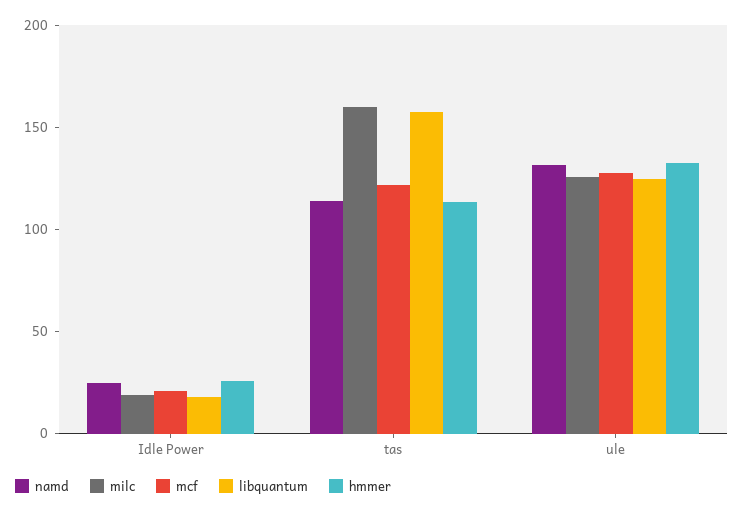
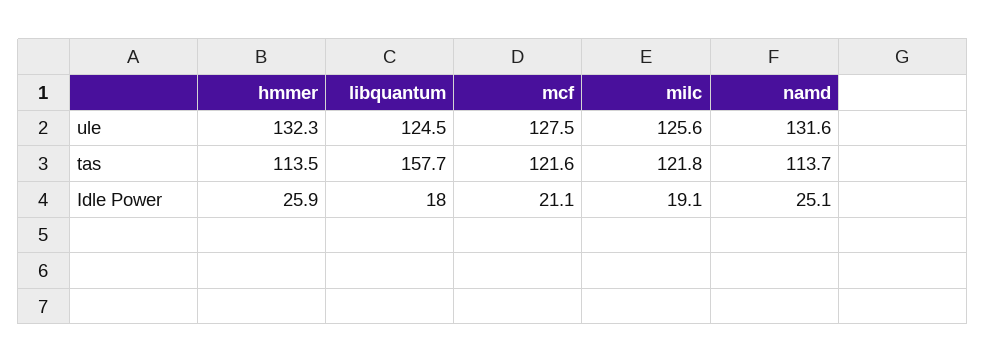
milc, tas: 160 -> 121.8

